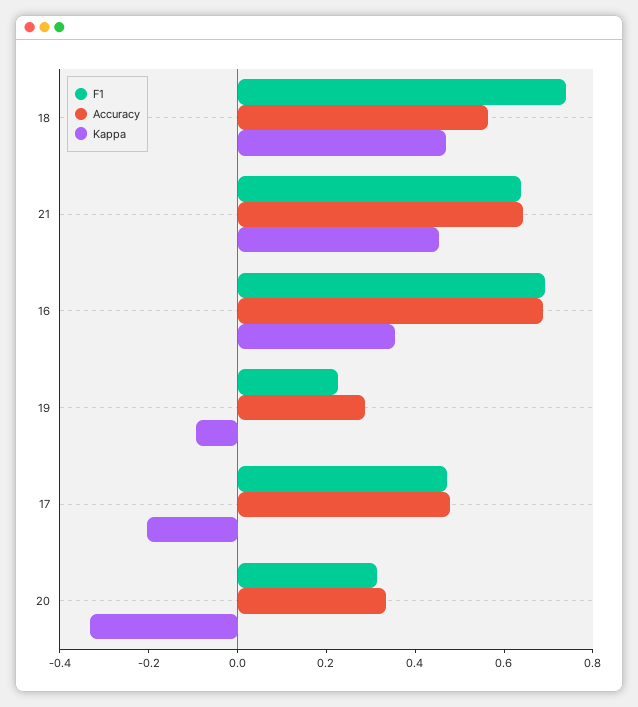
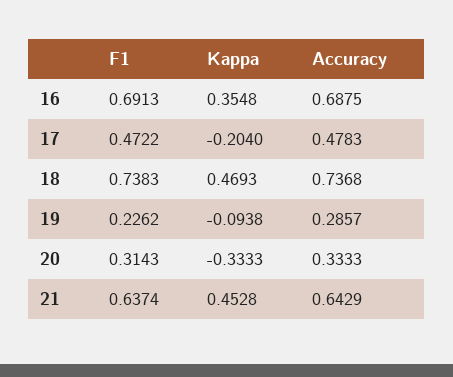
Accuracy, 18: 0.55 -> 0.7368

